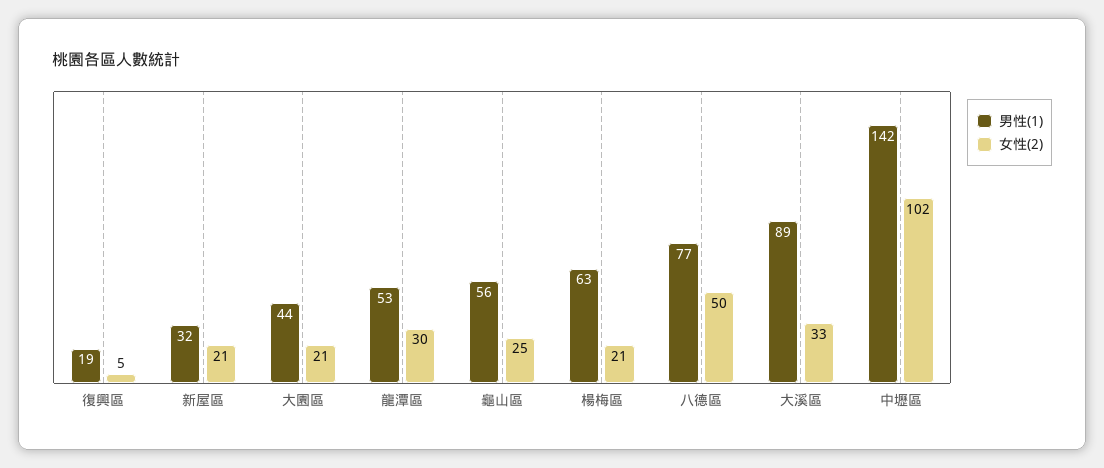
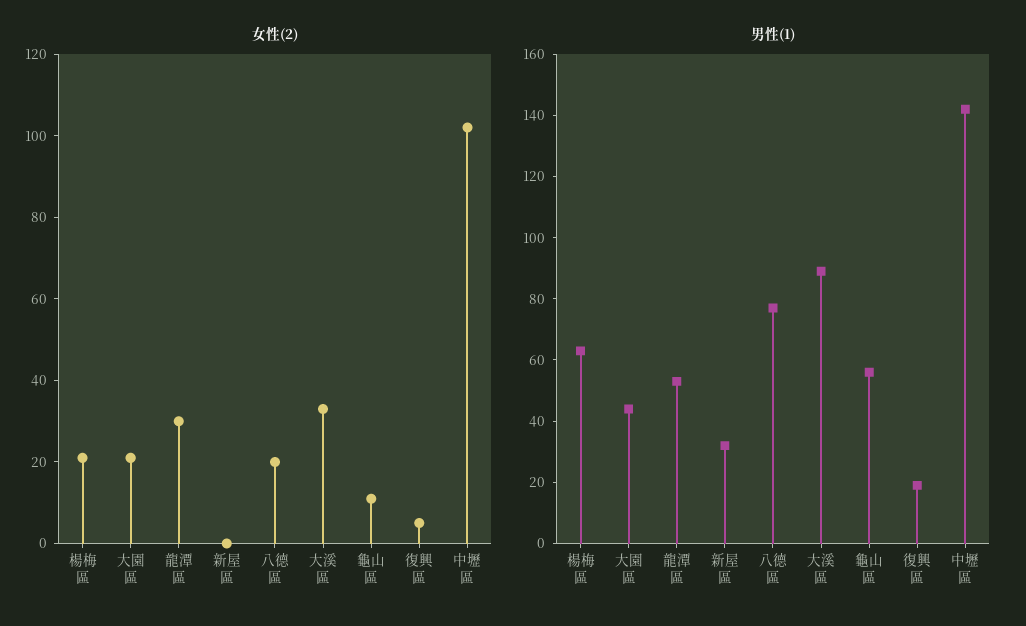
女性(2), 新屋區: 21 -> 0
女性(2), 龜山區: 25 -> 10
女性(2), 八德區: 50 -> 20

